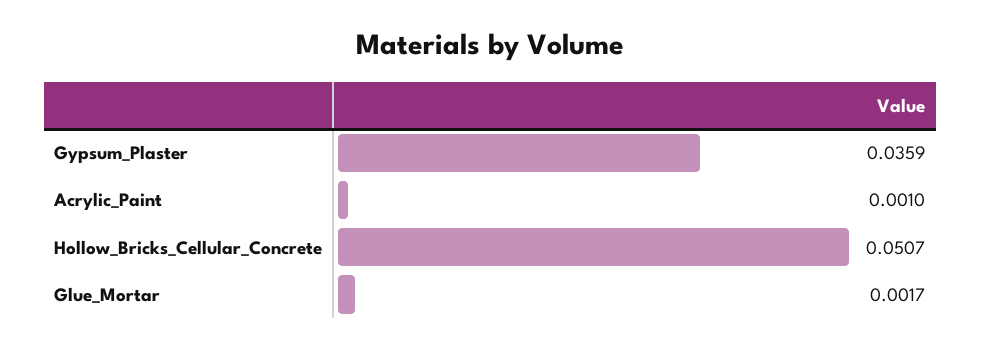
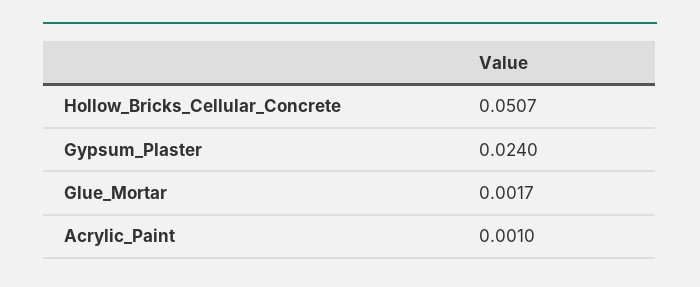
Gypsum_Plaster: 0.0359 -> 0.024

